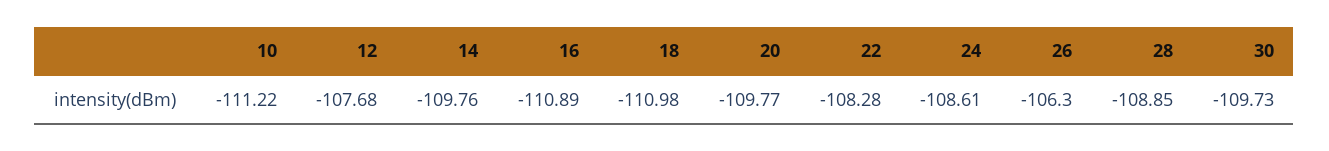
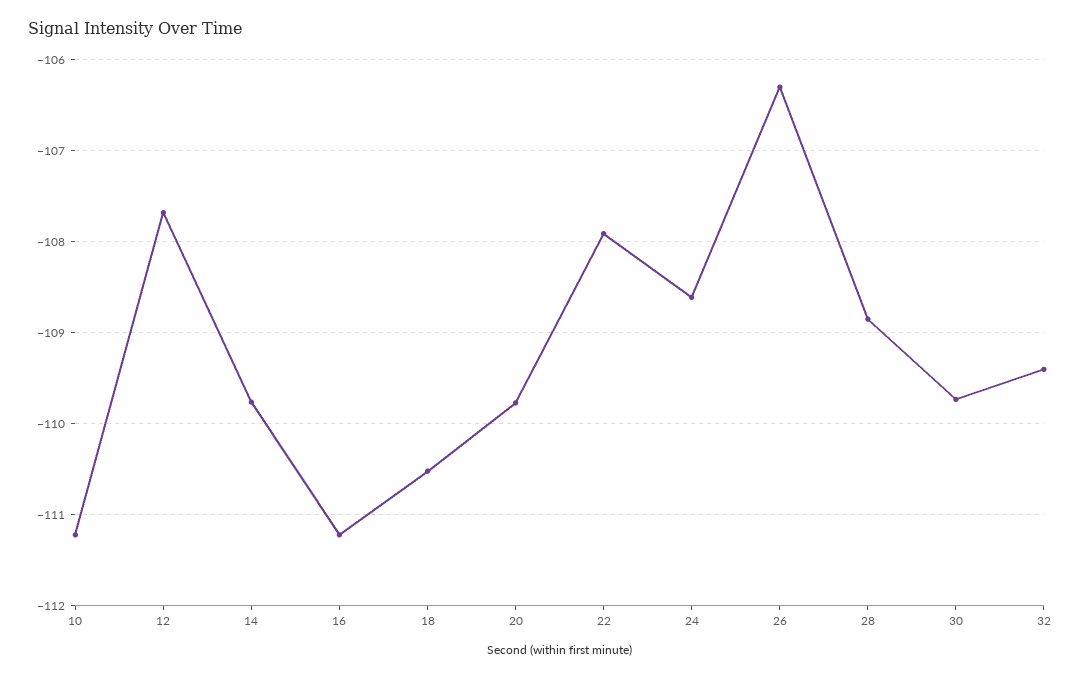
16: -110.89 -> -111.2
18: -110.98 -> -110.5
22: -108.28 -> -107.9
32: none -> -109.4

